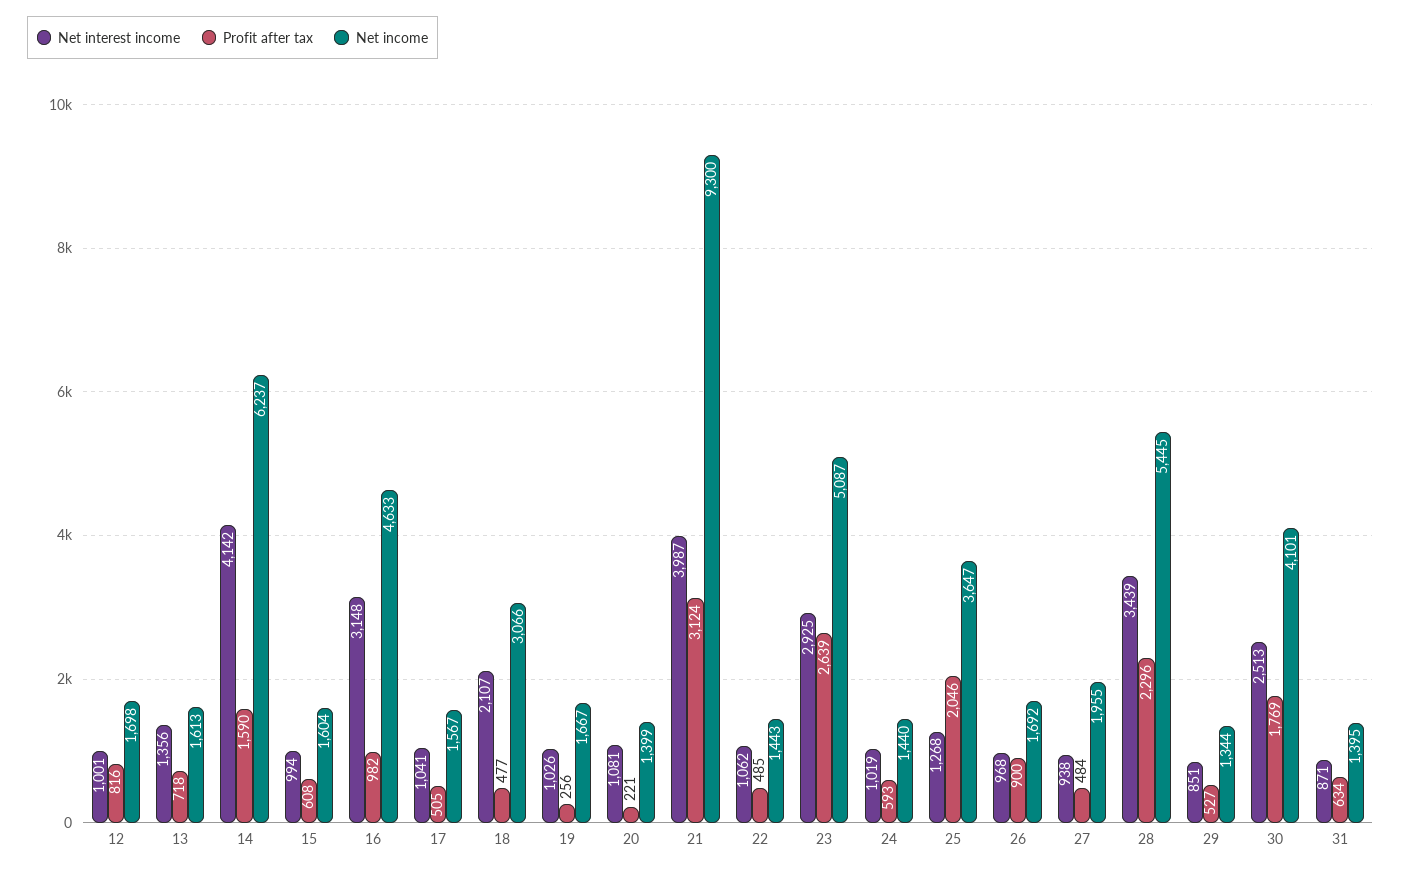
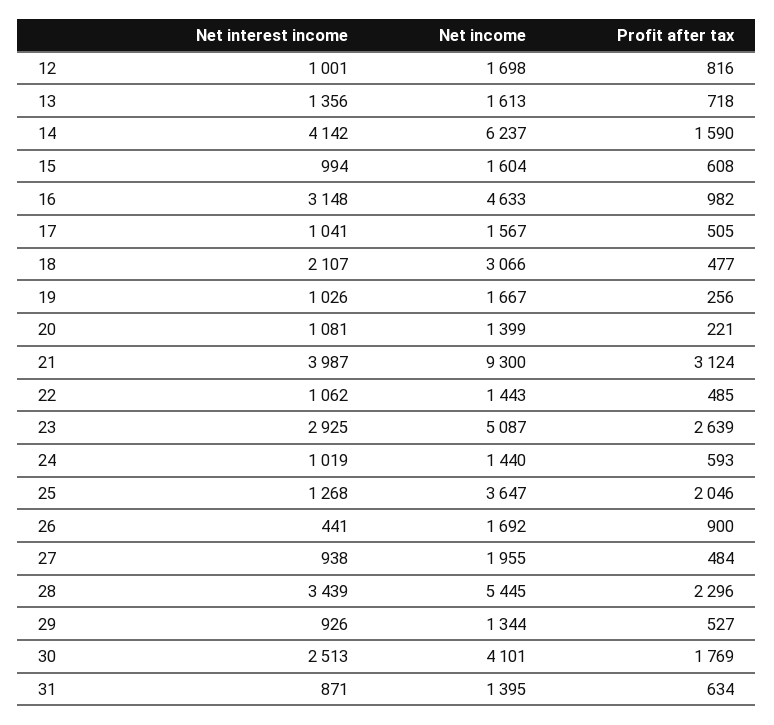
Net interest income, 26: 968 -> 441
Net interest income, 29: 851 -> 926

